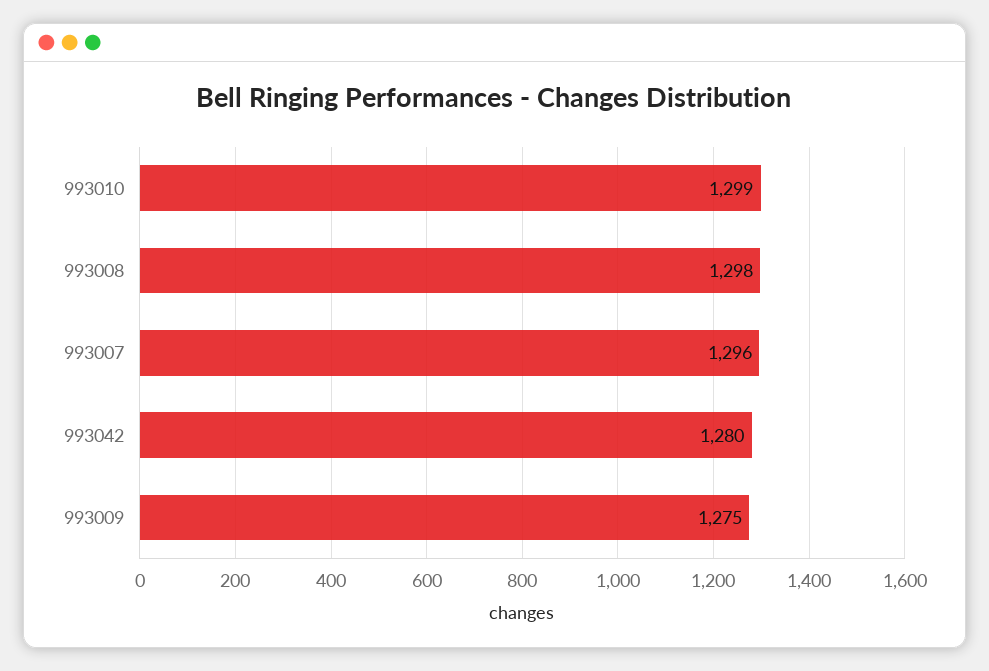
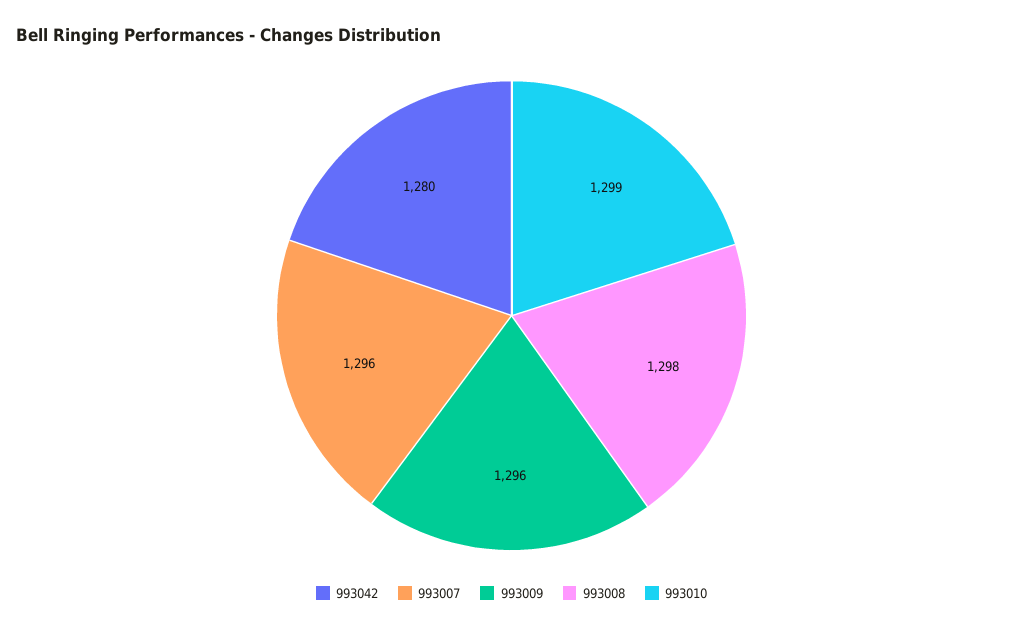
993009: 1275 -> 1296

